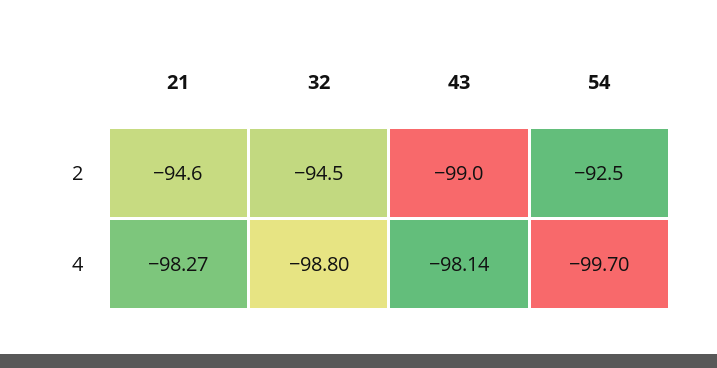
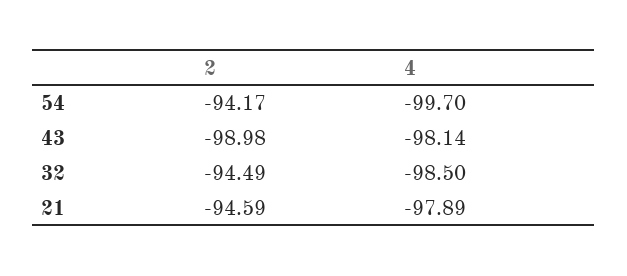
54, 2: -92.5 -> -94.17
21, 4: -98.27 -> -97.89
32, 4: -98.8 -> -98.5

